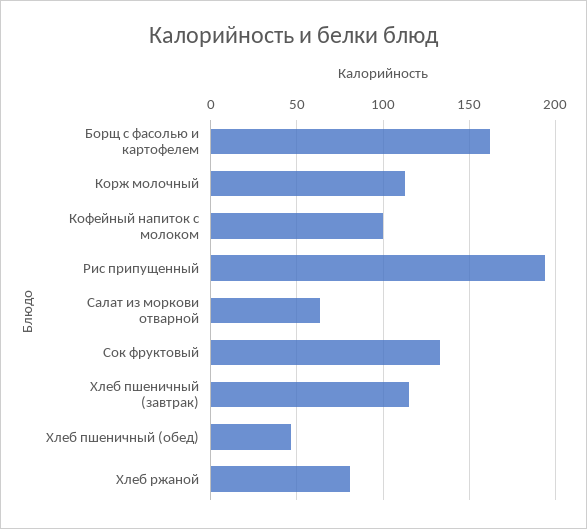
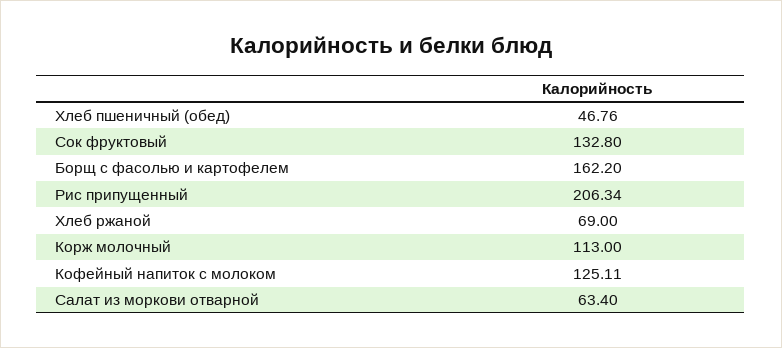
Кофейный напиток с молоком: 100 -> 125.11
Рис припущенный: 195 -> 206.34
Хлеб пшеничный (завтрак): 115 -> none
Хлеб ржаной: 80 -> 69

